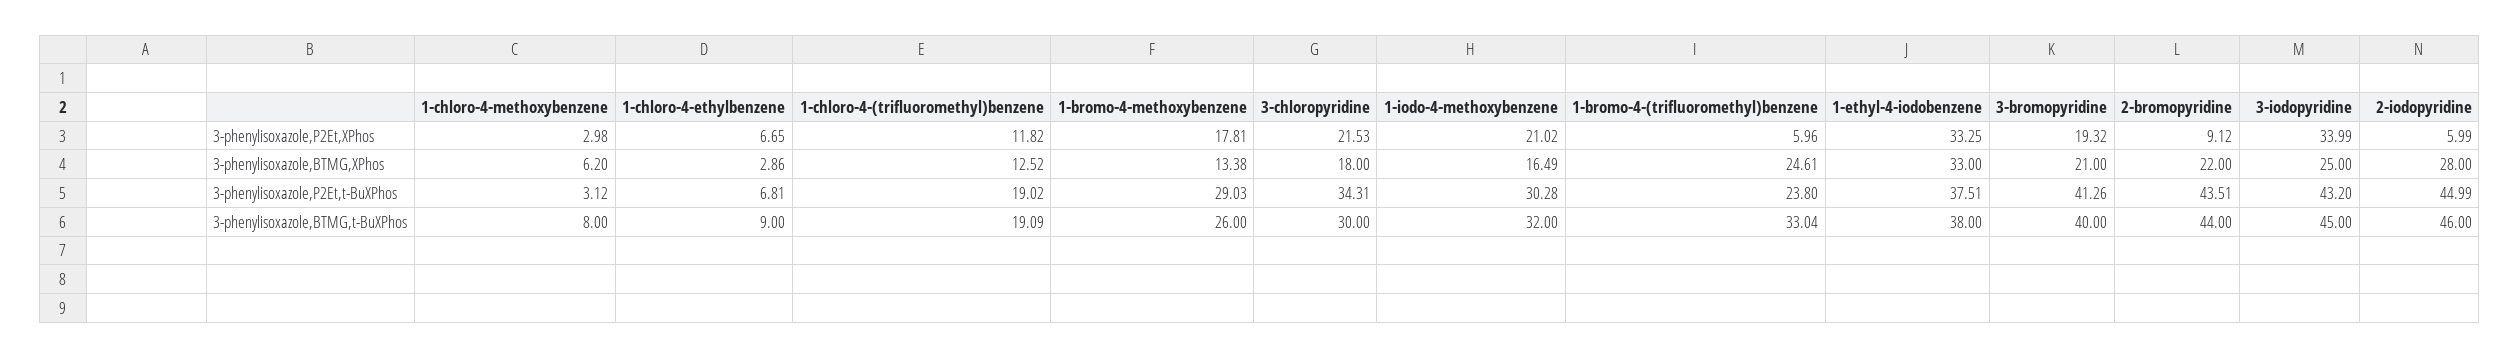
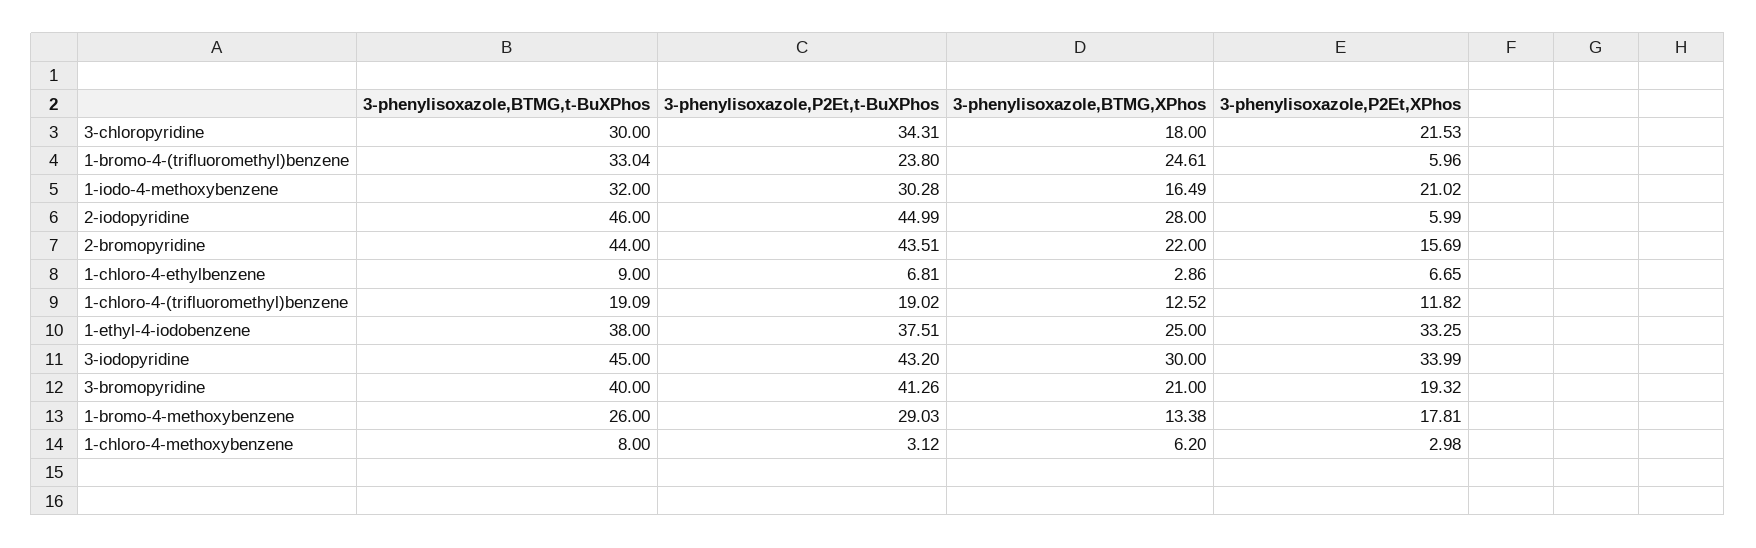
2-bromopyridine, 3-phenylisoxazole,P2Et,XPhos: 9.12 -> 15.69
1-ethyl-4-iodobenzene, 3-phenylisoxazole,BTMG,XPhos: 33 -> 25
3-iodopyridine, 3-phenylisoxazole,BTMG,XPhos: 25 -> 30

